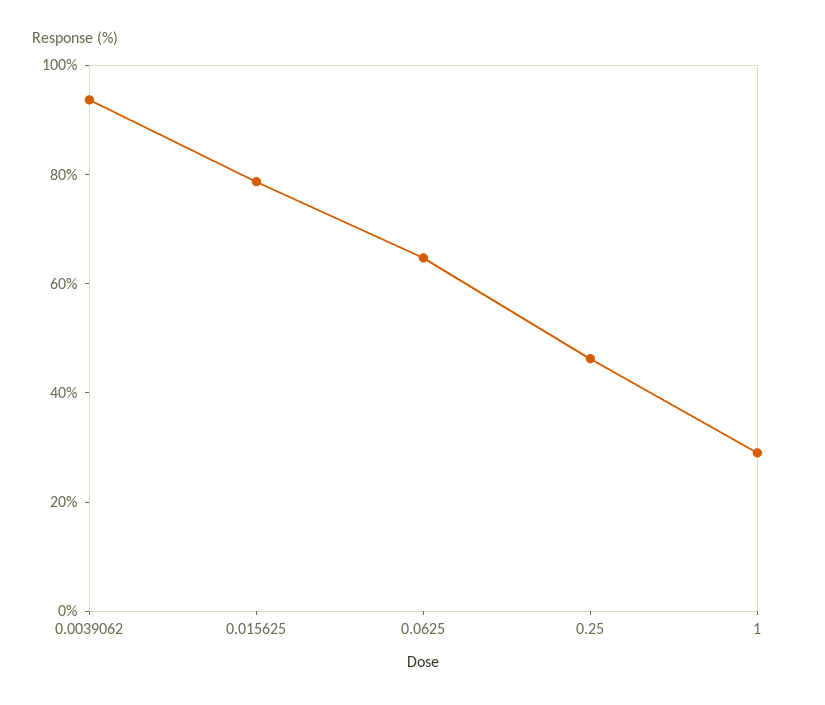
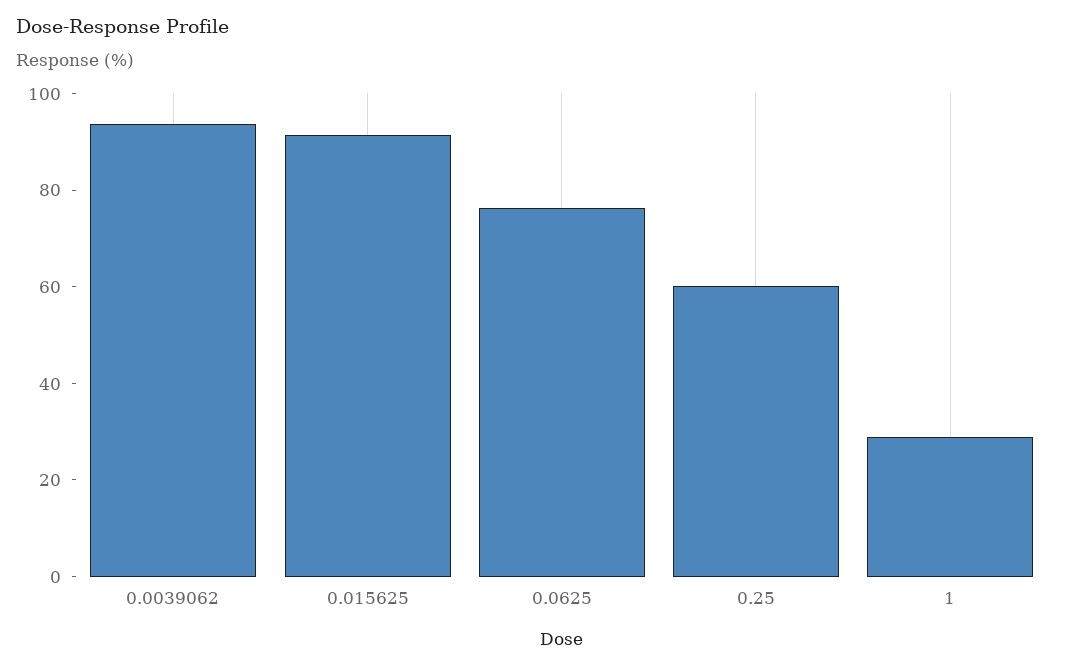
0.015625: 80 -> 90
0.0625: 65 -> 75
0.25: 45 -> 60

